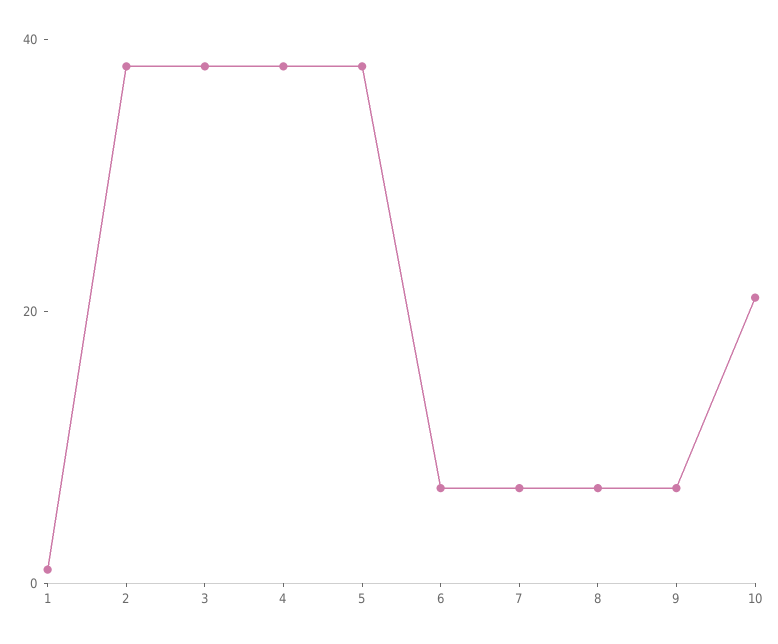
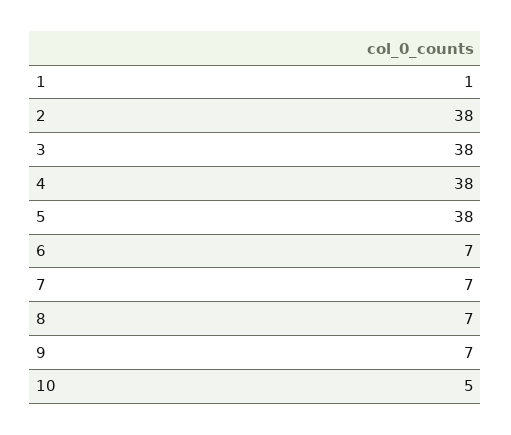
10: 20 -> 5

